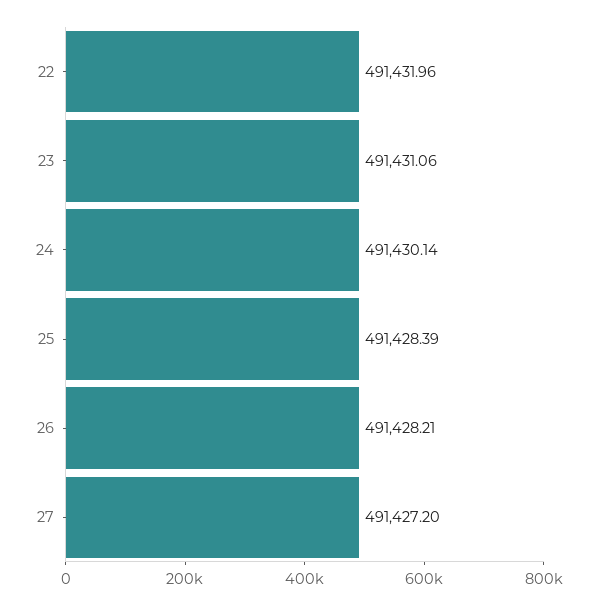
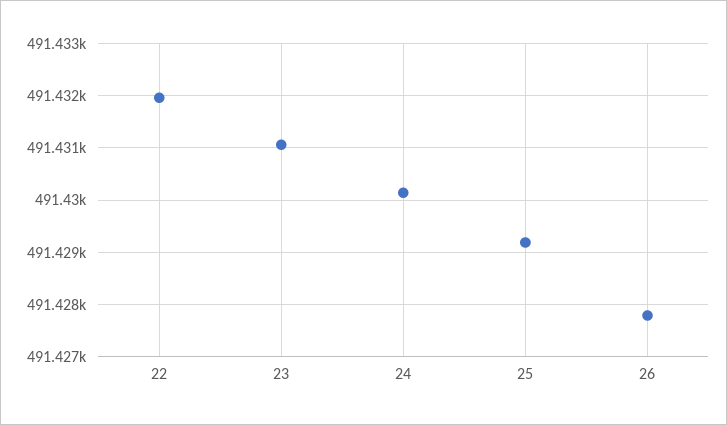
25: 491428.39 -> 491429.2
26: 491428.21 -> 491427.8
27: 491427.2 -> none

